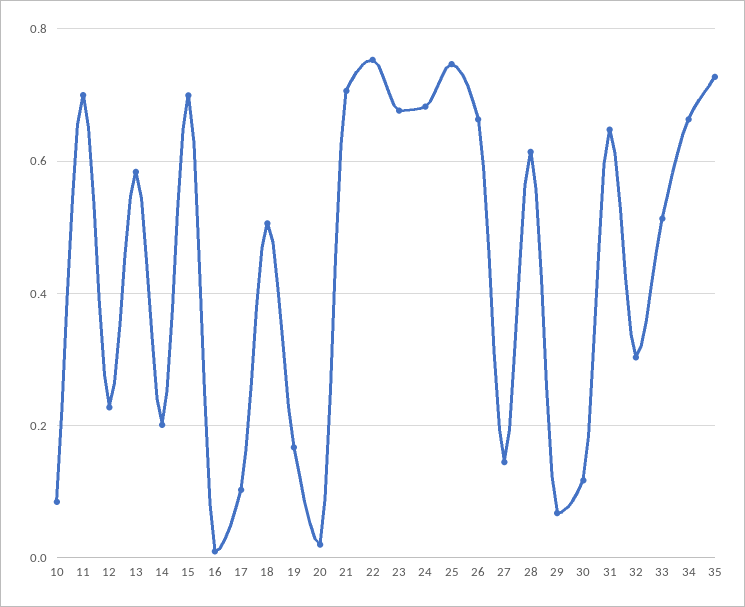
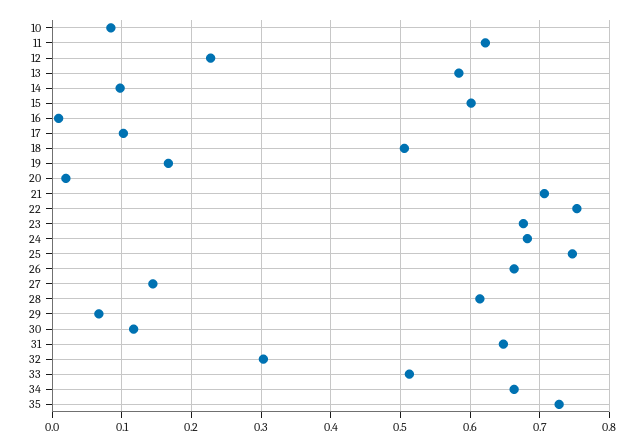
11: 0.7 -> 0.62
14: 0.2 -> 0.1
15: 0.7 -> 0.6

